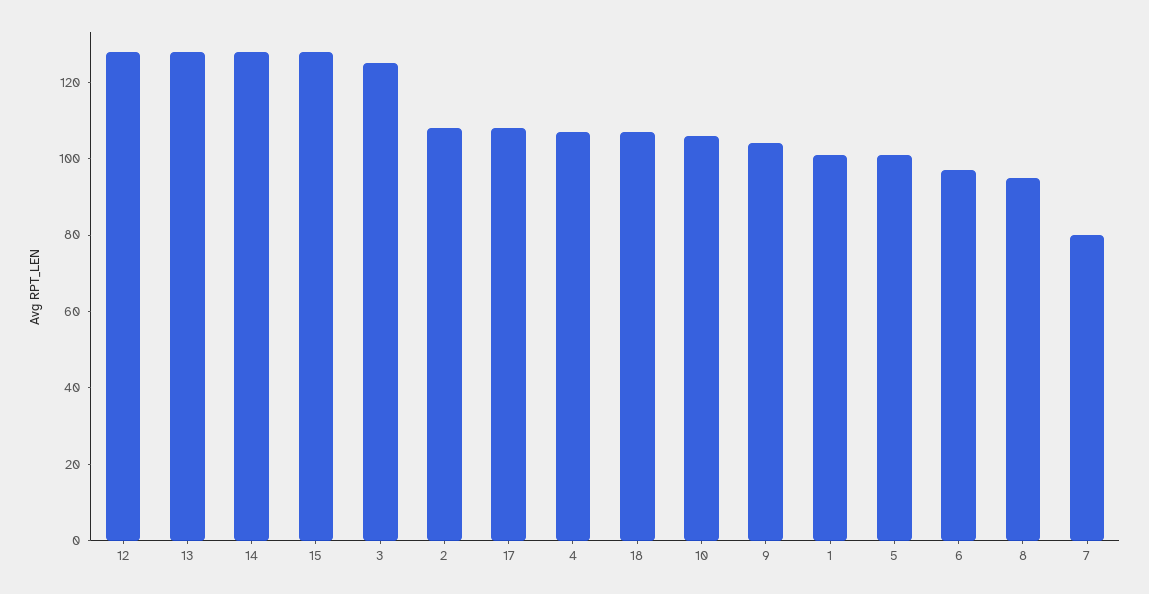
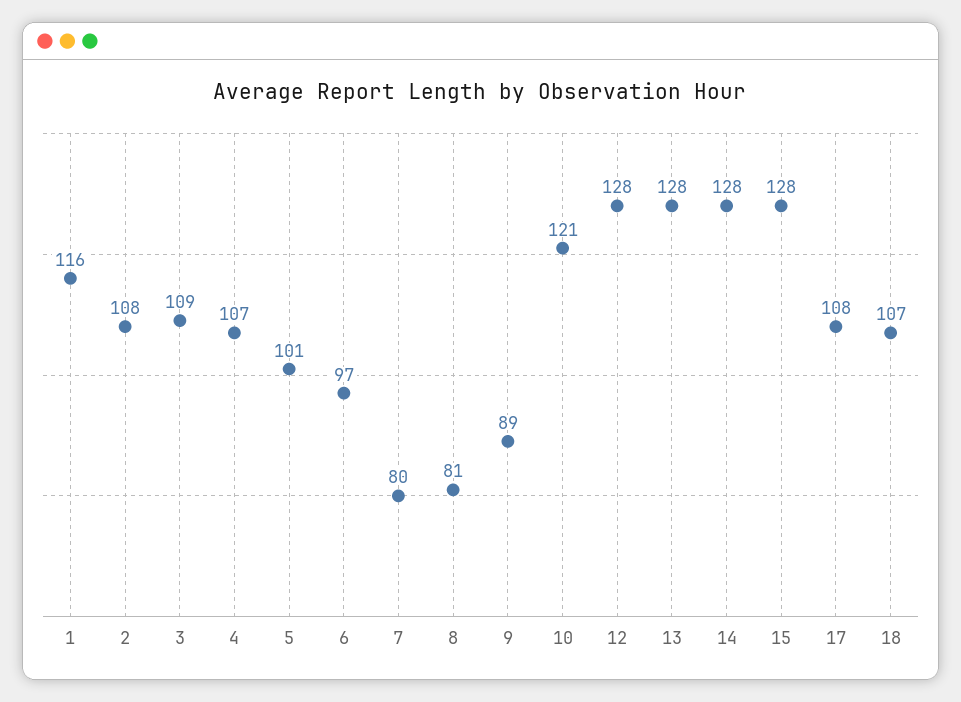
3: 125 -> 109
10: 105 -> 121
9: 105 -> 89
1: 100 -> 116
8: 95 -> 81

